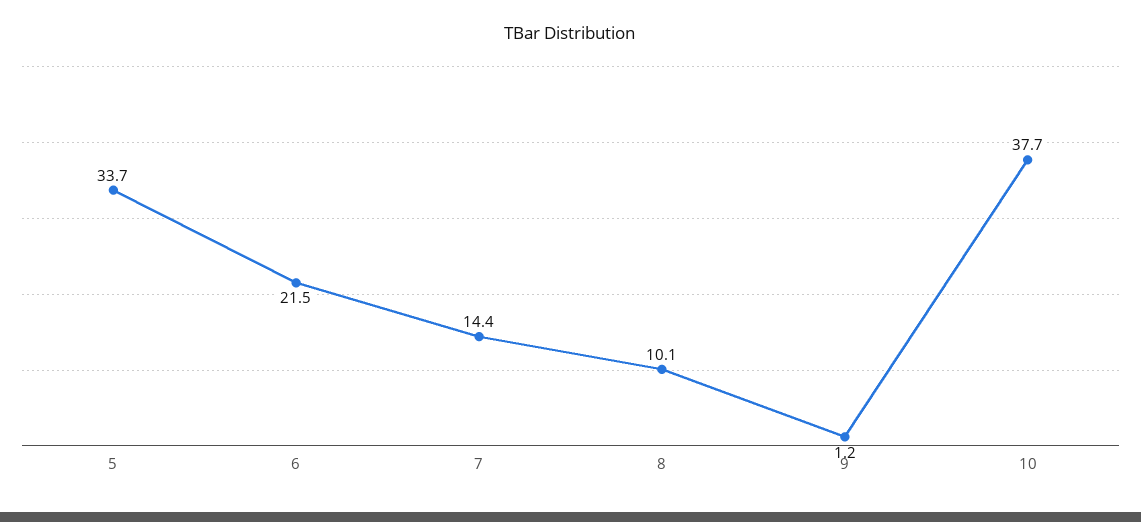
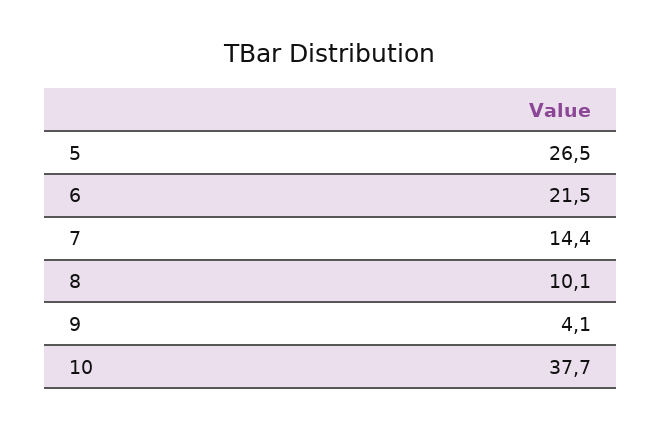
5: 33.7 -> 26.5
9: 1.2 -> 4.1

